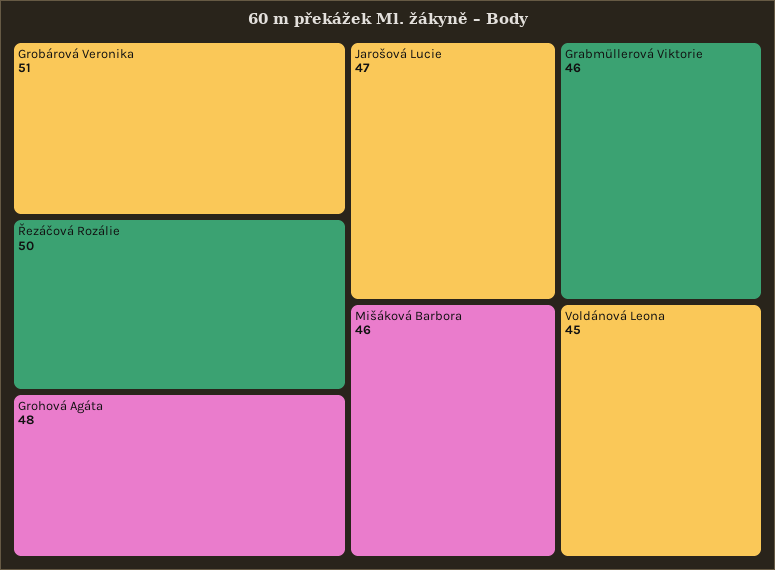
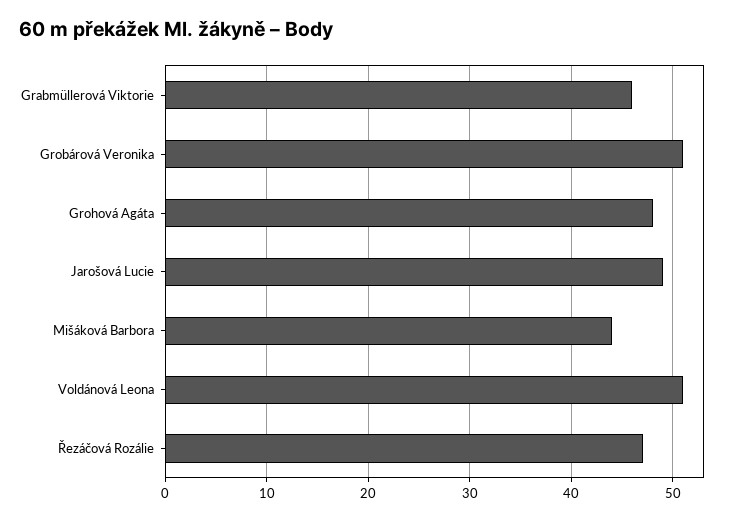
Řezáčová Rozálie: 50 -> 47
Jarošová Lucie: 47 -> 49
Mišáková Barbora: 46 -> 44
Voldánová Leona: 45 -> 51

